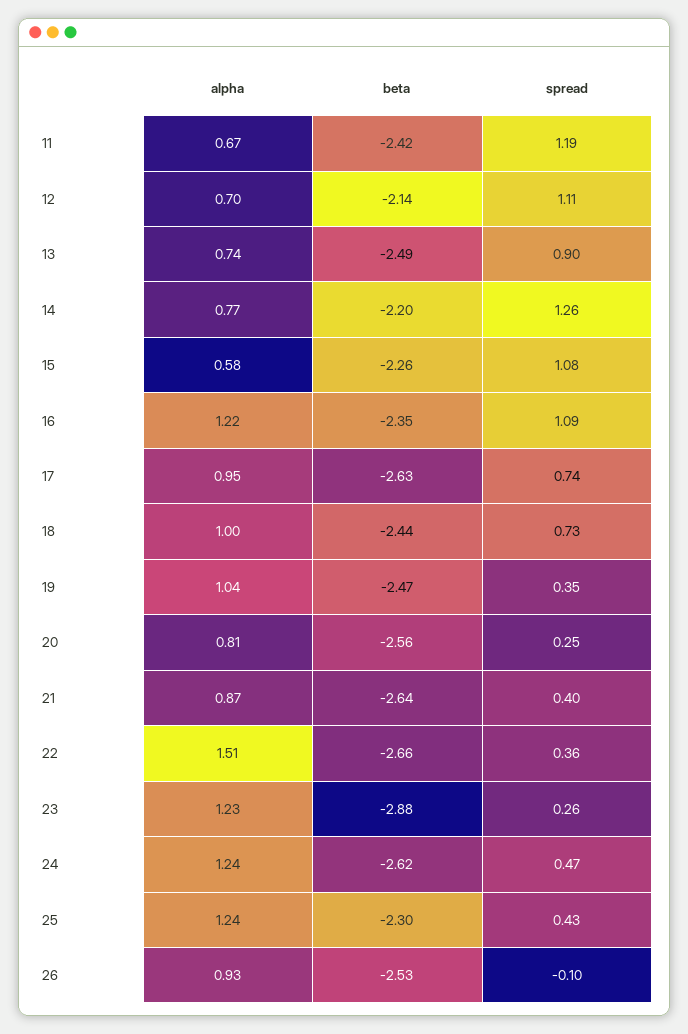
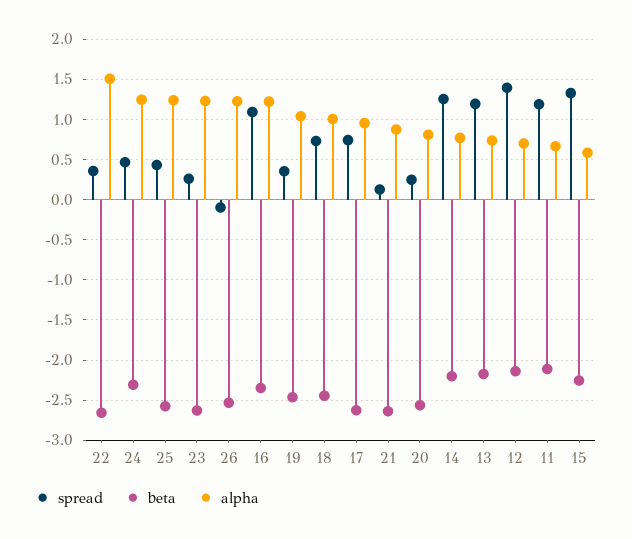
beta, 11: -2.42 -> -2.1
spread, 12: 1.11 -> 1.4
beta, 13: -2.49 -> -2.2
spread, 13: 0.9 -> 1.2
spread, 15: 1.08 -> 1.3
spread, 21: 0.4 -> 0.1
beta, 23: -2.88 -> -2.6
beta, 24: -2.62 -> -2.3
beta, 25: -2.3 -> -2.6
alpha, 26: 0.93 -> 1.2

